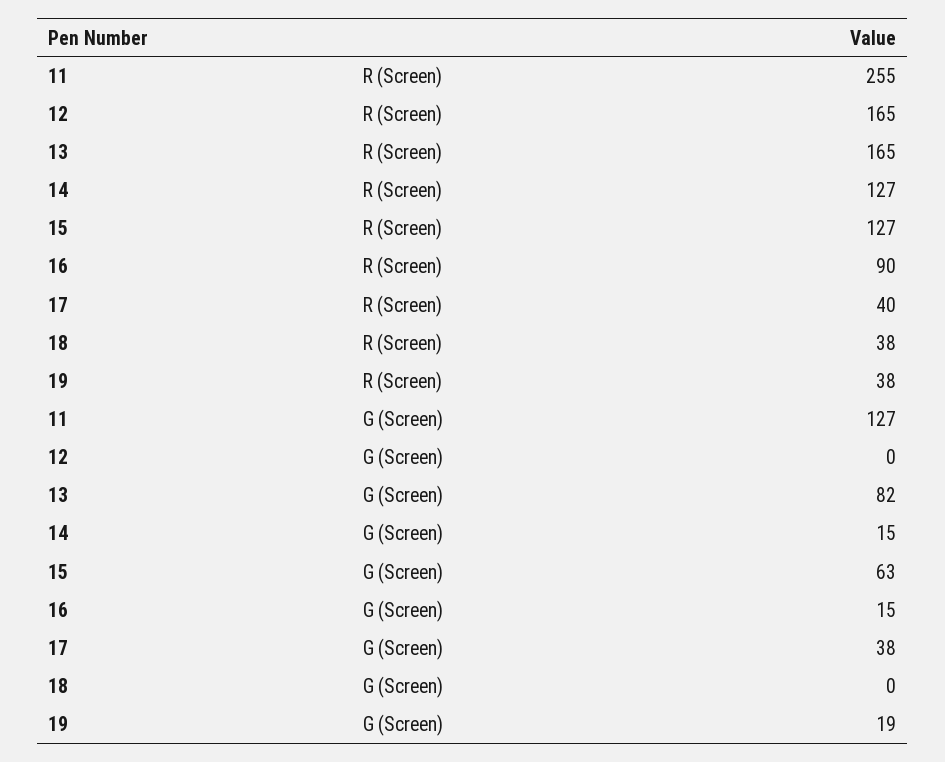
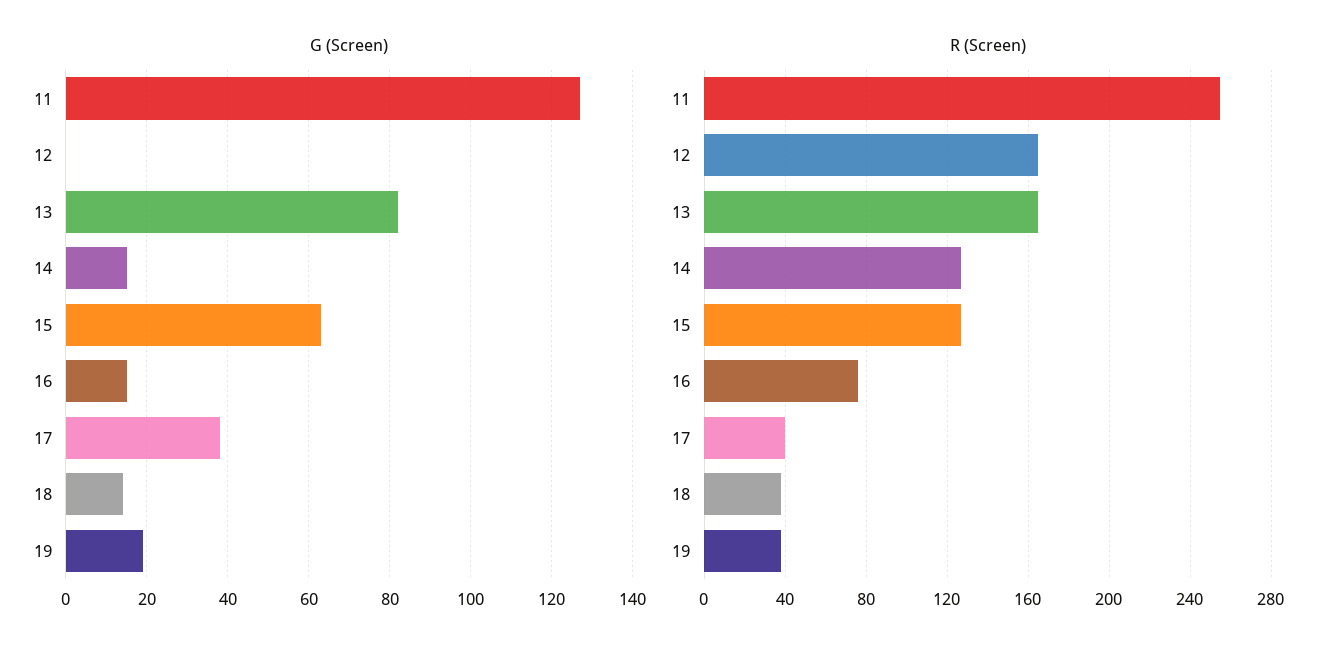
R (Screen), 16: 90 -> 75
G (Screen), 18: 0 -> 15

